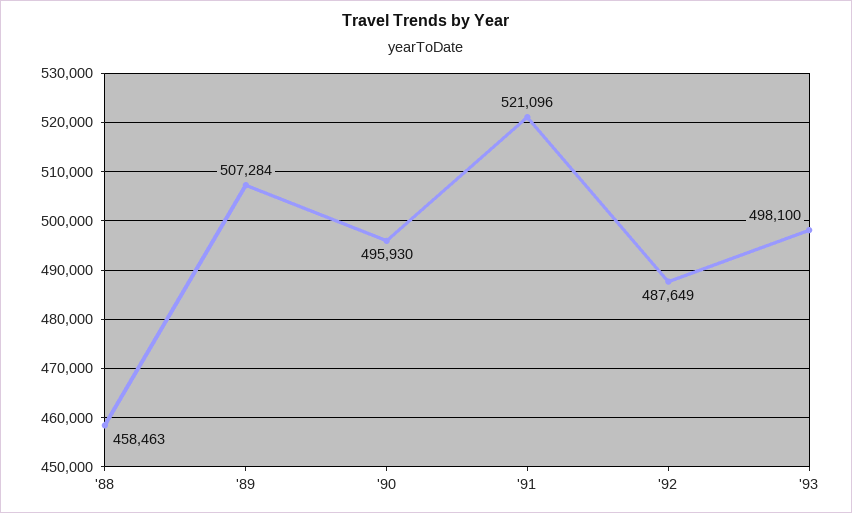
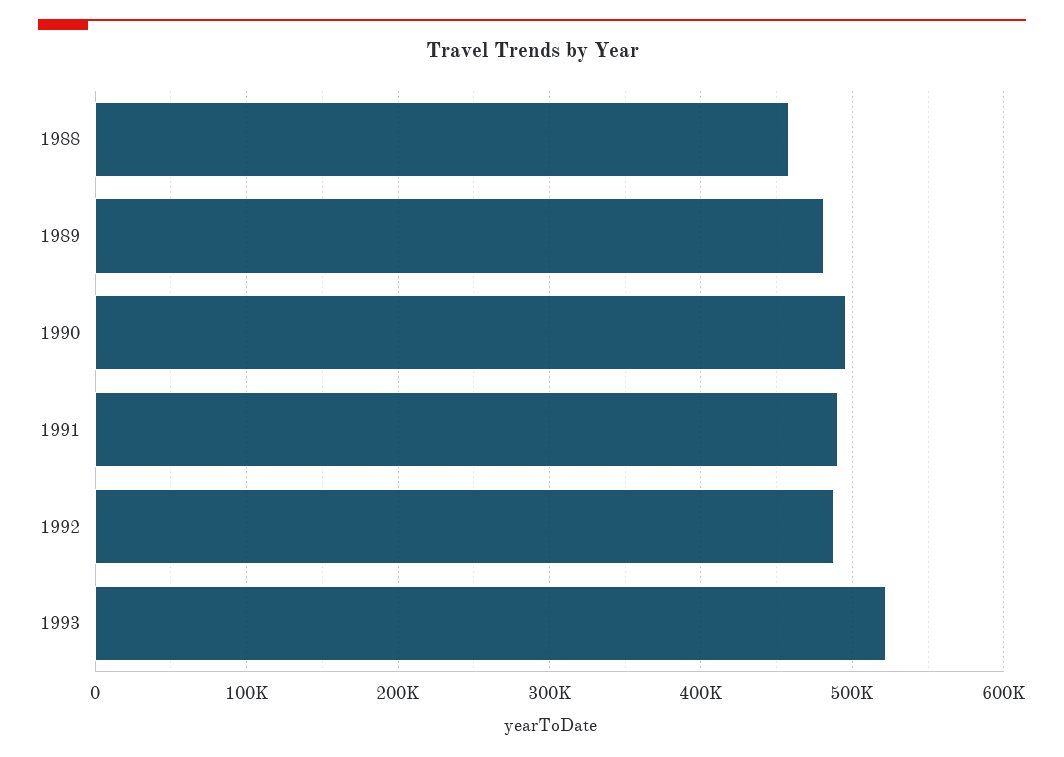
'89: 507284 -> 480000
'91: 521096 -> 490000
'93: 498100 -> 520000

